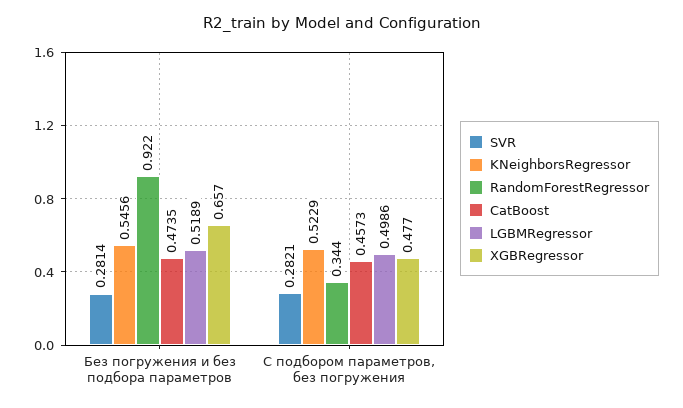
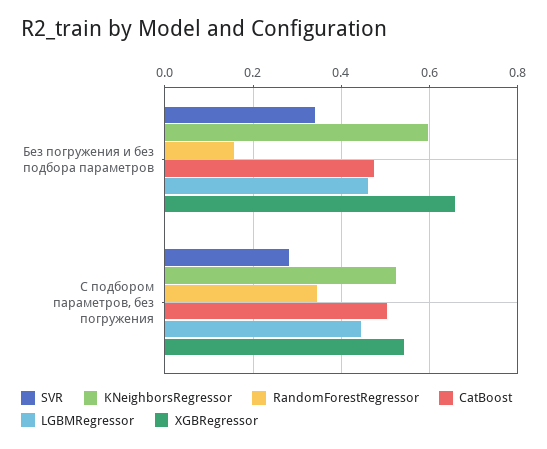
SVR, Без погружения и без подбора параметров: 0.2814 -> 0.34
KNeighborsRegressor, Без погружения и без подбора параметров: 0.5456 -> 0.6
RandomForestRegressor, Без погружения и без подбора параметров: 0.922 -> 0.16
LGBMRegressor, Без погружения и без подбора параметров: 0.5189 -> 0.46
CatBoost, С подбором параметров, без погружения: 0.4573 -> 0.5
LGBMRegressor, С подбором параметров, без погружения: 0.4986 -> 0.44
XGBRegressor, С подбором параметров, без погружения: 0.477 -> 0.54

